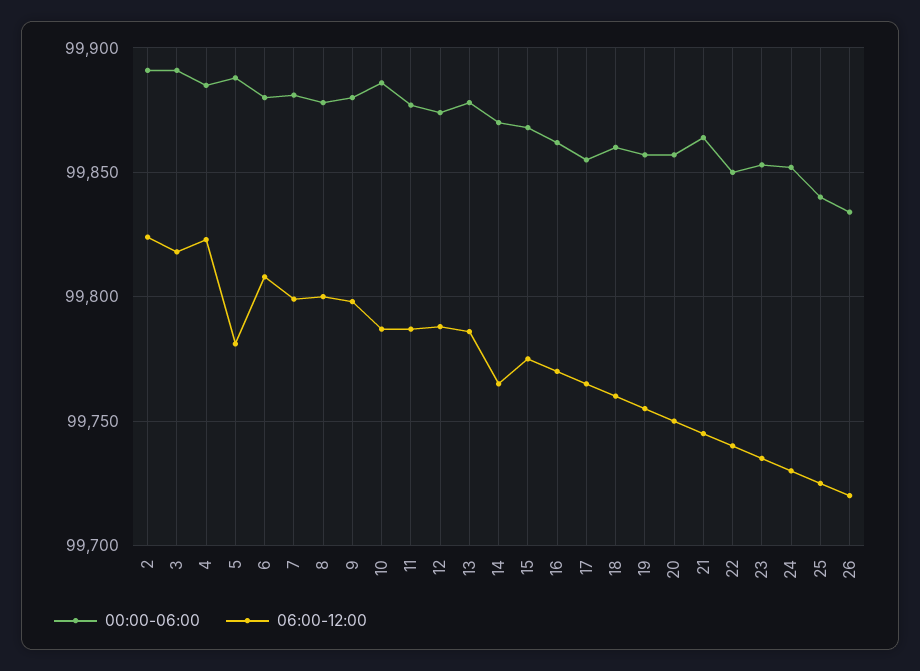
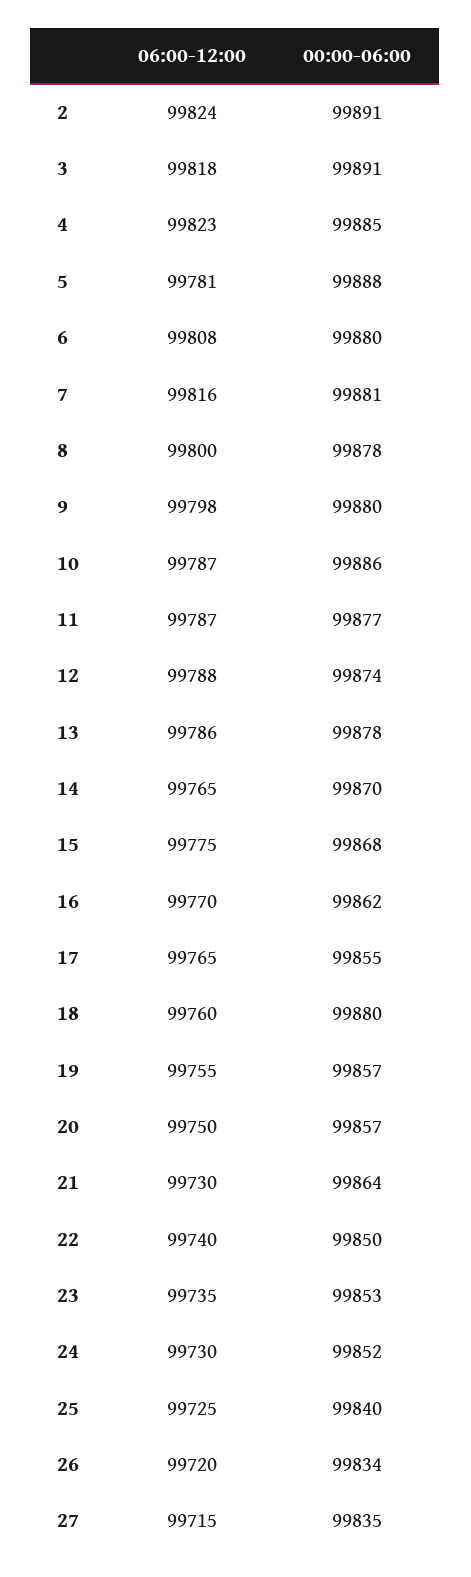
06:00-12:00, 7: 99800 -> 99816
00:00-06:00, 18: 99860 -> 99880
06:00-12:00, 21: 99745 -> 99730
06:00-12:00, 27: none -> 99715
00:00-06:00, 27: none -> 99835

